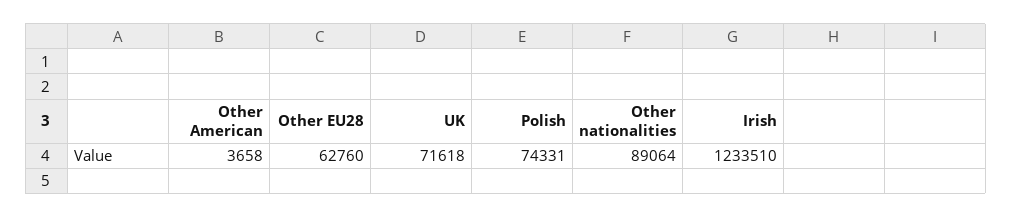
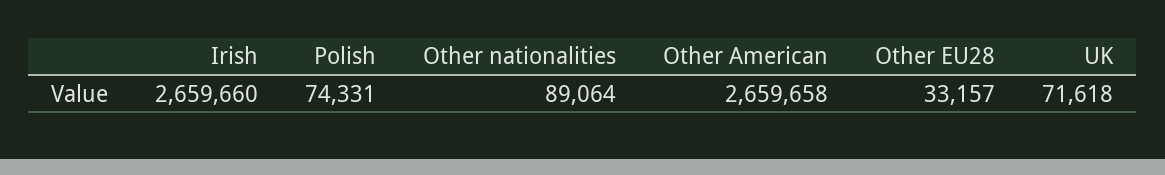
Other American: 3658 -> 2659658
Other EU28: 62760 -> 33157
Irish: 1233510 -> 2659660

